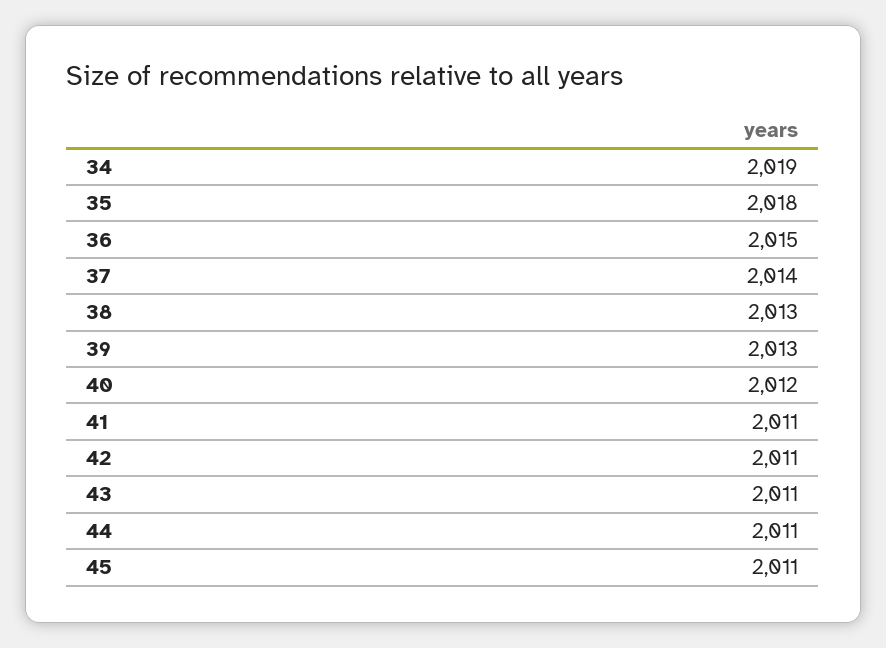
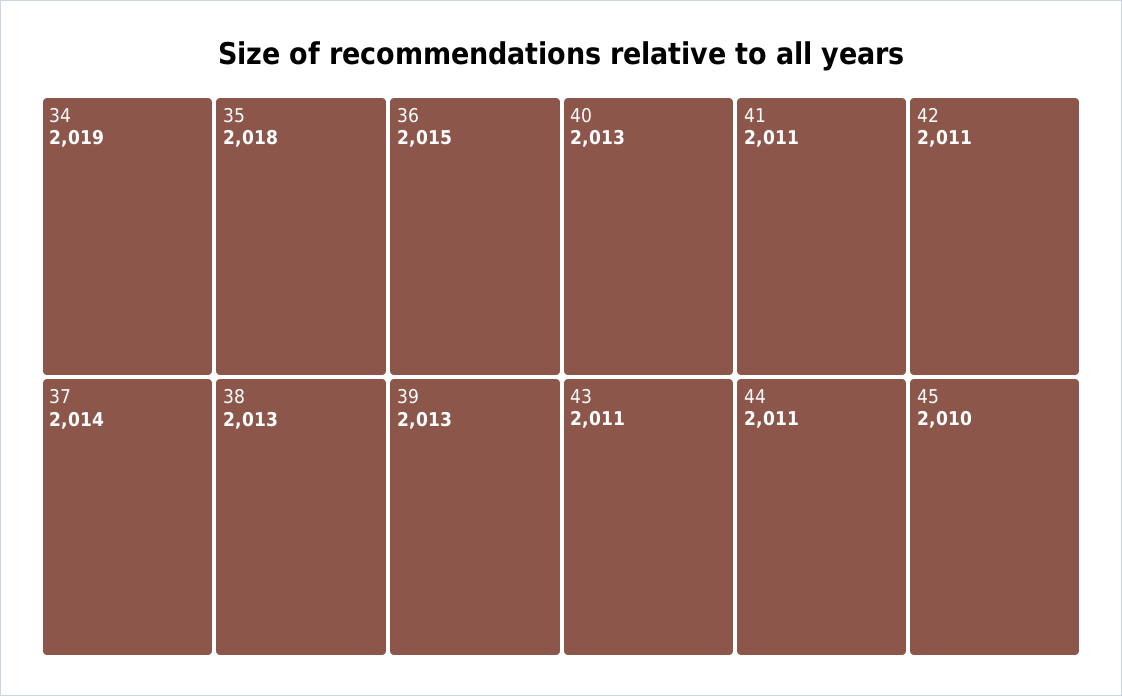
40: 2012 -> 2013
45: 2011 -> 2010

